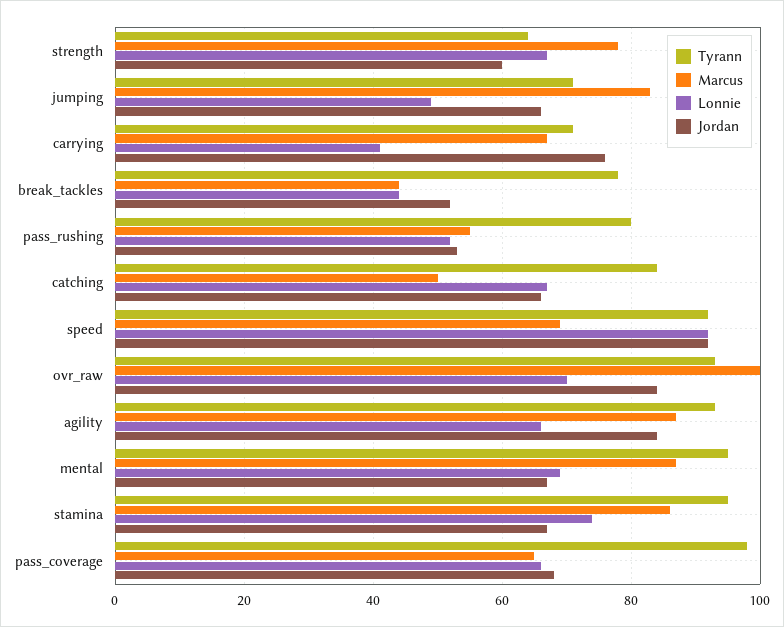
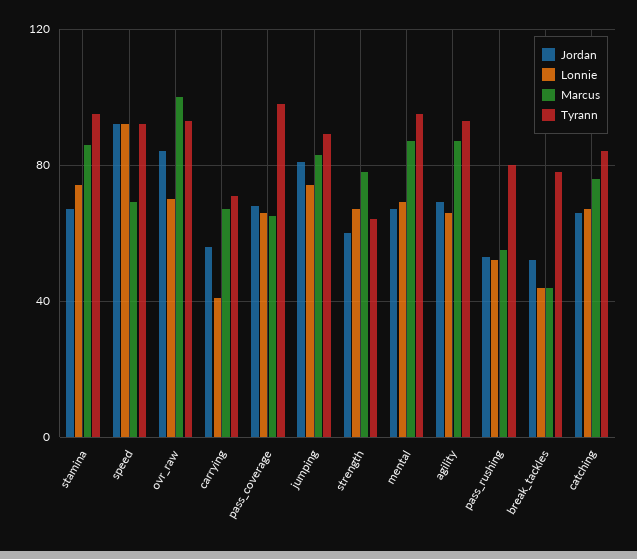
Tyrann, jumping: 70 -> 90
Lonnie, jumping: 50 -> 75
Jordan, jumping: 65 -> 80
Jordan, carrying: 75 -> 55
Marcus, catching: 50 -> 75
Jordan, agility: 85 -> 70

